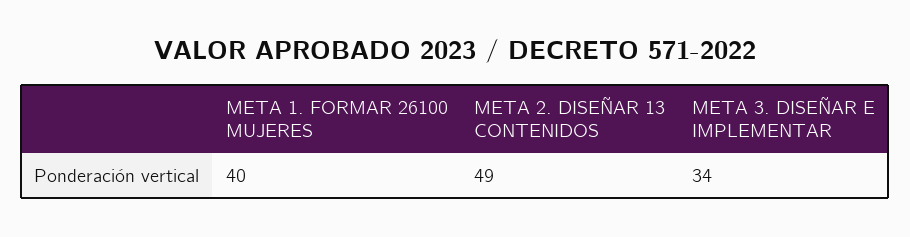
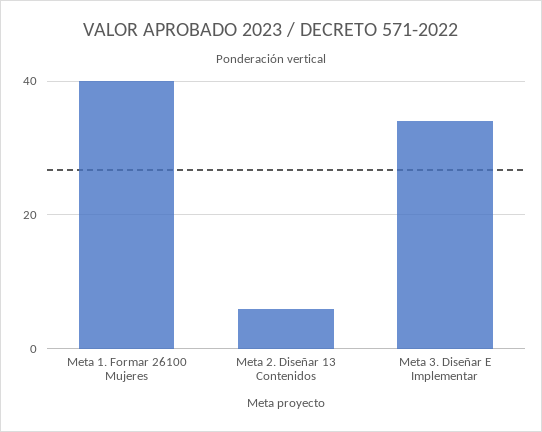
META 2. DISEÑAR 13 CONTENIDOS: 49 -> 5

